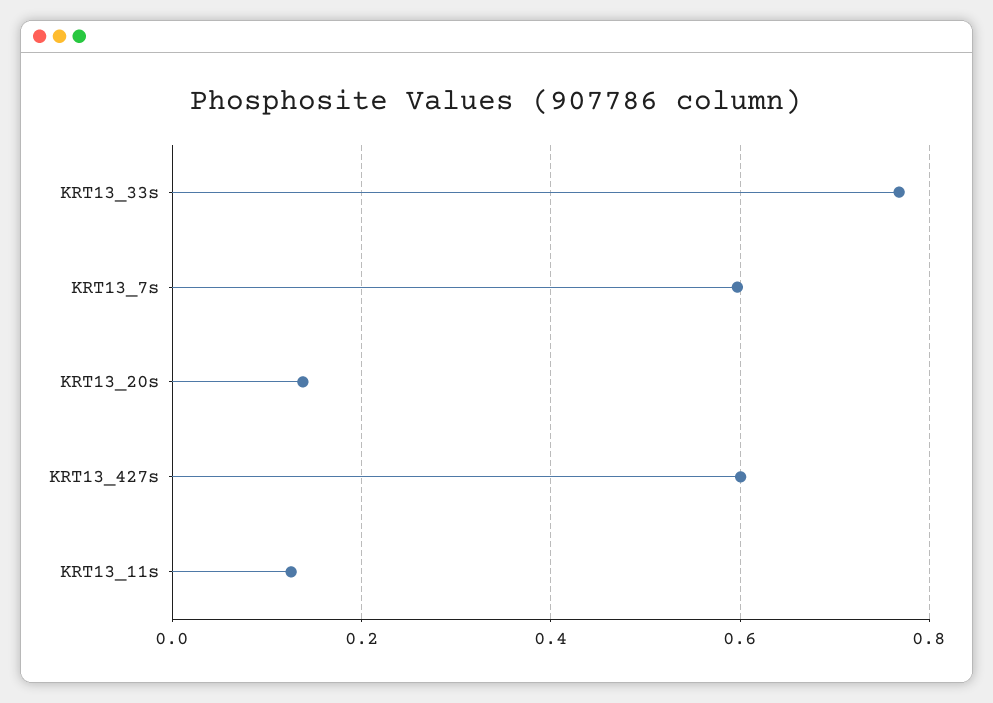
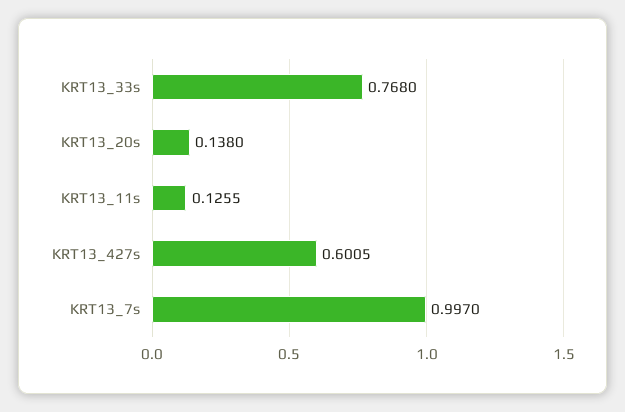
KRT13_7s: 0.6 -> 0.997

